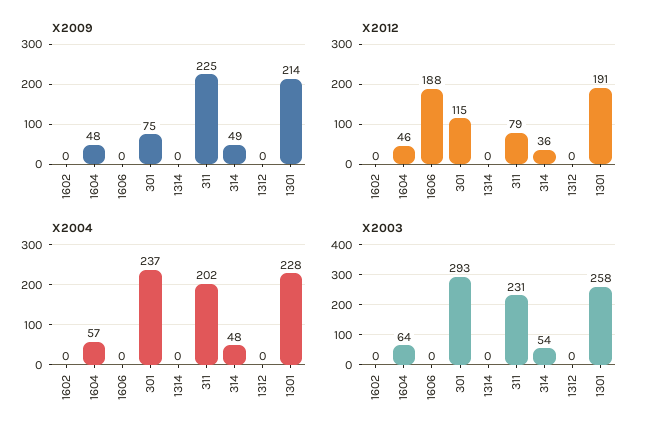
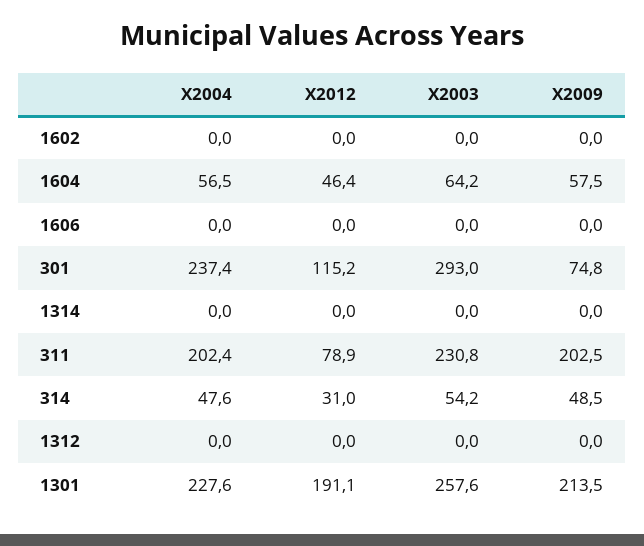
X2009, 1604: 48 -> 57.5
X2009, 311: 225 -> 202.5
X2012, 1606: 188 -> 0
X2012, 314: 36 -> 31

